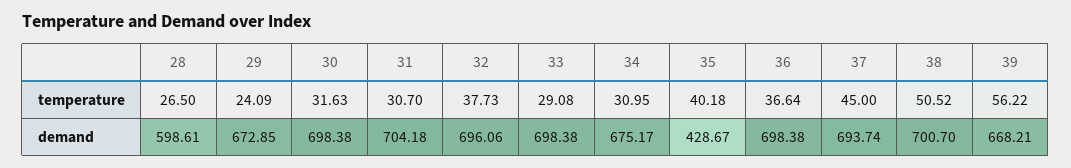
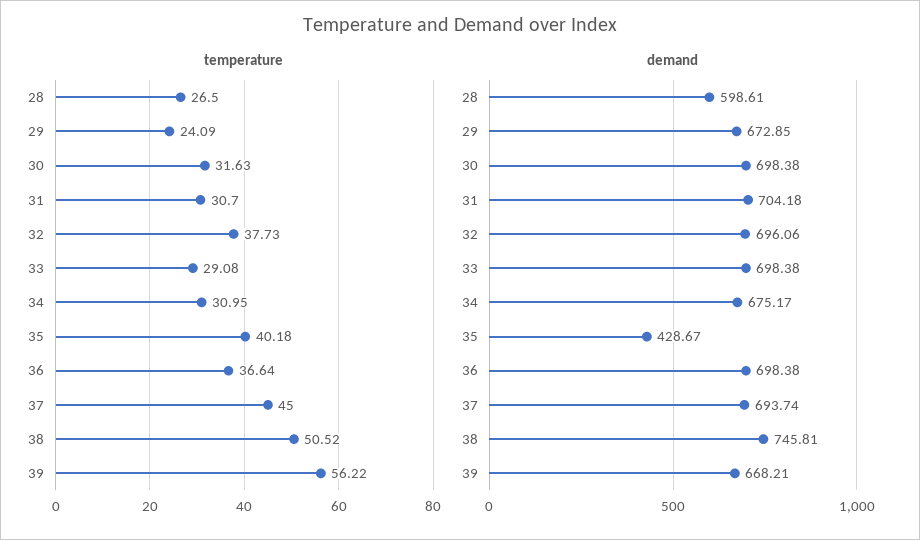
demand, 38: 700.7 -> 745.81

